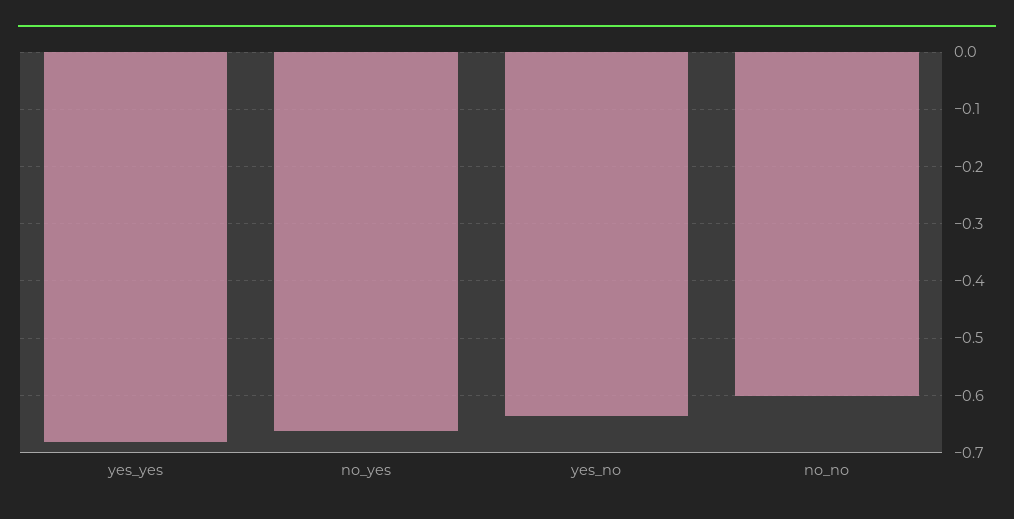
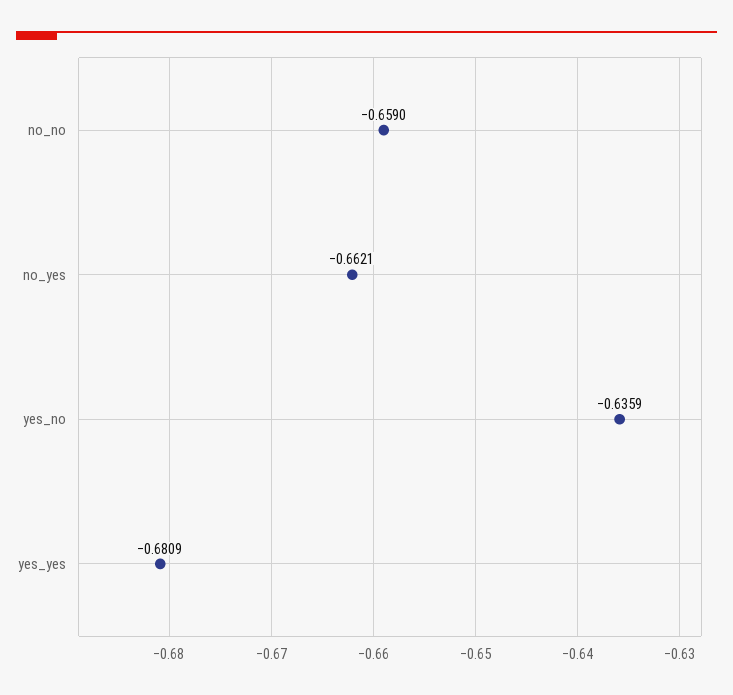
no_no: -0.6 -> -0.659

